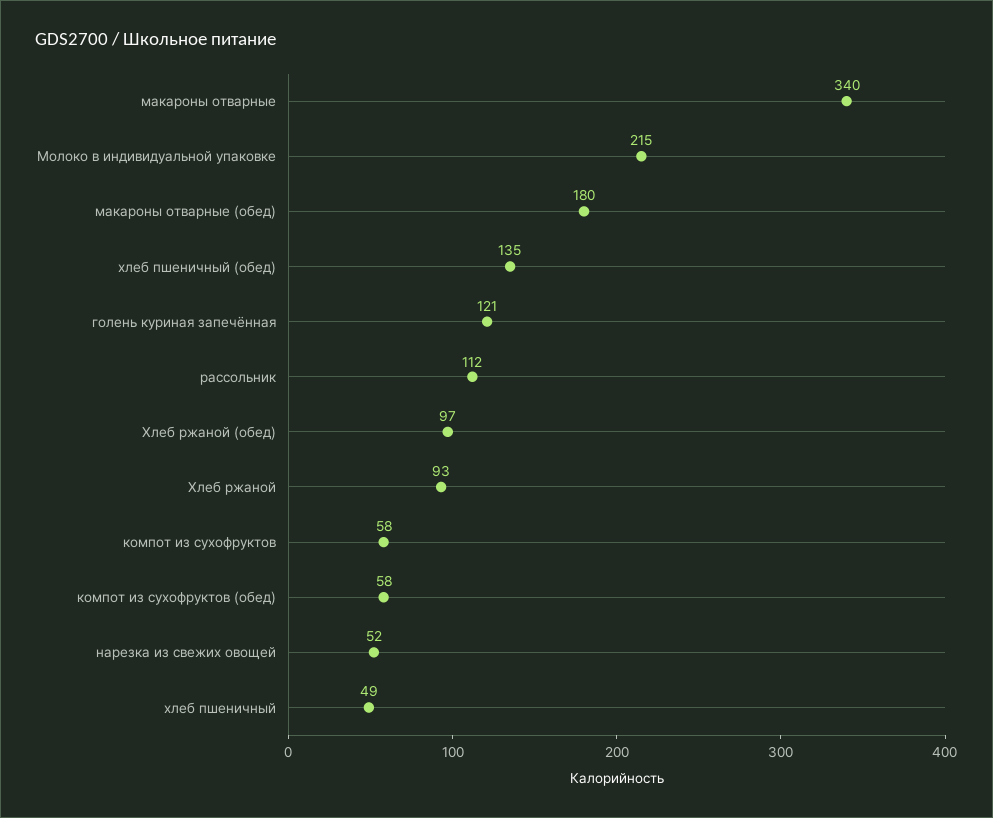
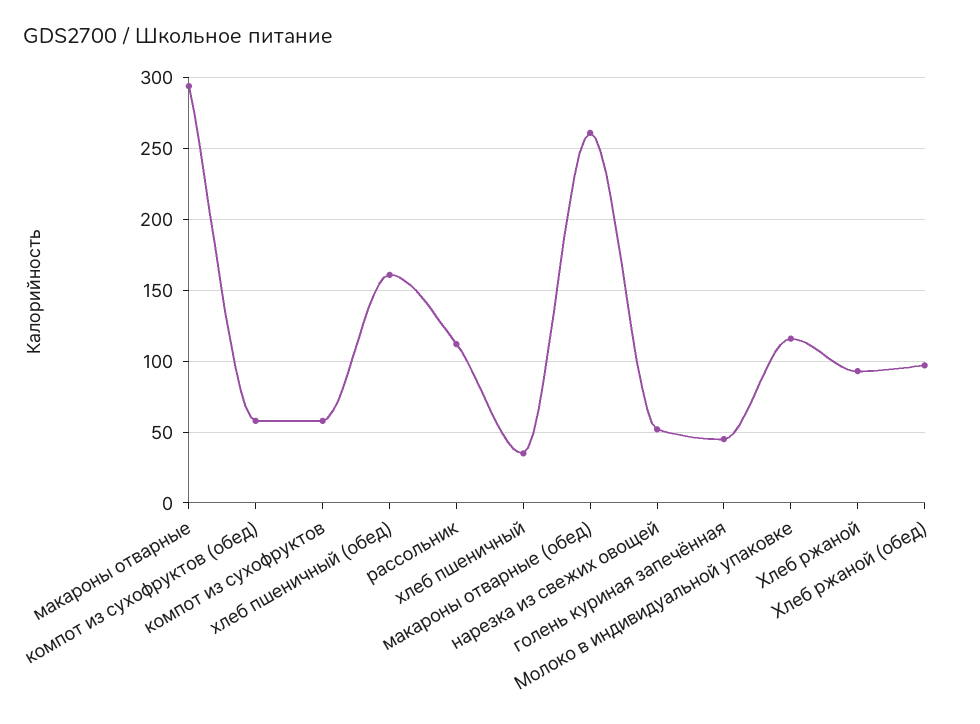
макароны отварные: 340 -> 295
Молоко в индивидуальной упаковке: 215 -> 115
макароны отварные (обед): 180 -> 260
хлеб пшеничный (обед): 135 -> 160
голень куриная запечённая: 121 -> 45
хлеб пшеничный: 49 -> 35

